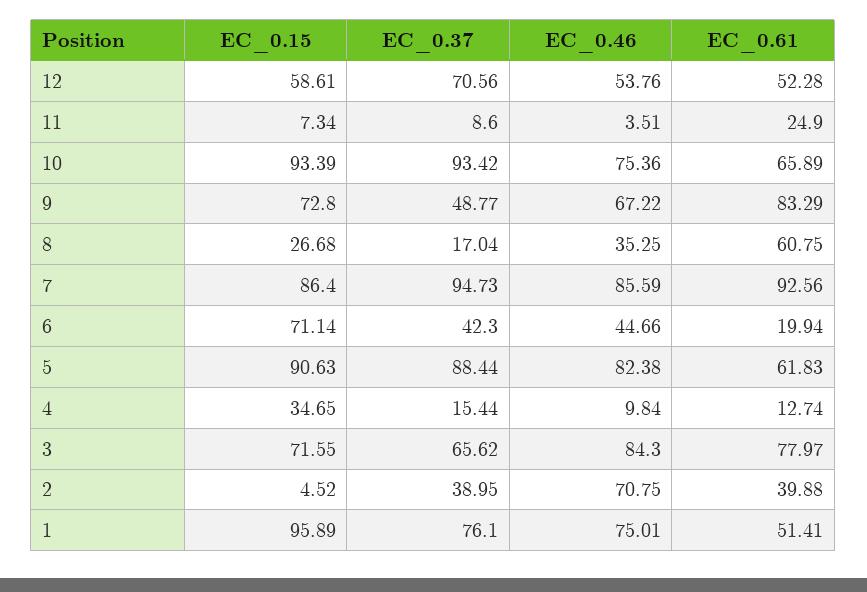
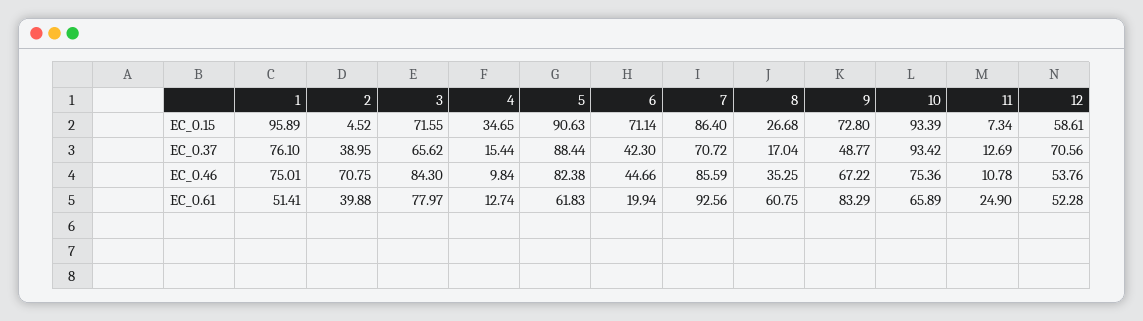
EC_0.37, 11: 8.6 -> 12.69
EC_0.46, 11: 3.51 -> 10.78
EC_0.37, 7: 94.73 -> 70.72

